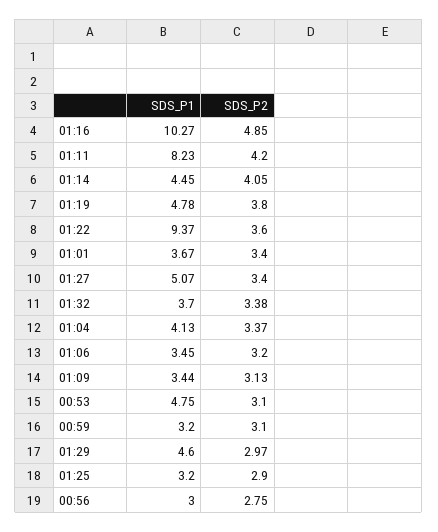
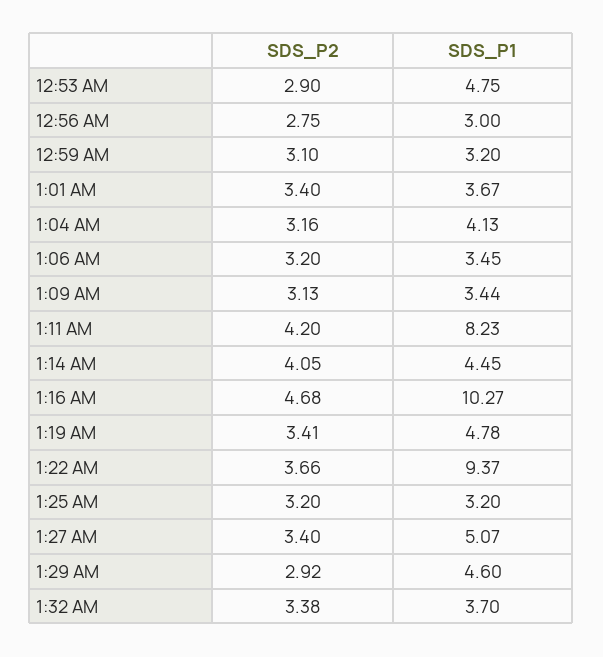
SDS_P2, 01:16: 4.85 -> 4.68
SDS_P2, 01:19: 3.8 -> 3.41
SDS_P2, 01:22: 3.6 -> 3.66
SDS_P2, 01:04: 3.37 -> 3.16
SDS_P2, 00:53: 3.1 -> 2.9
SDS_P2, 01:29: 2.97 -> 2.92
SDS_P2, 01:25: 2.9 -> 3.2

